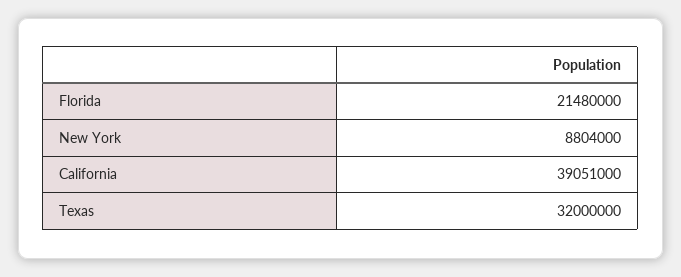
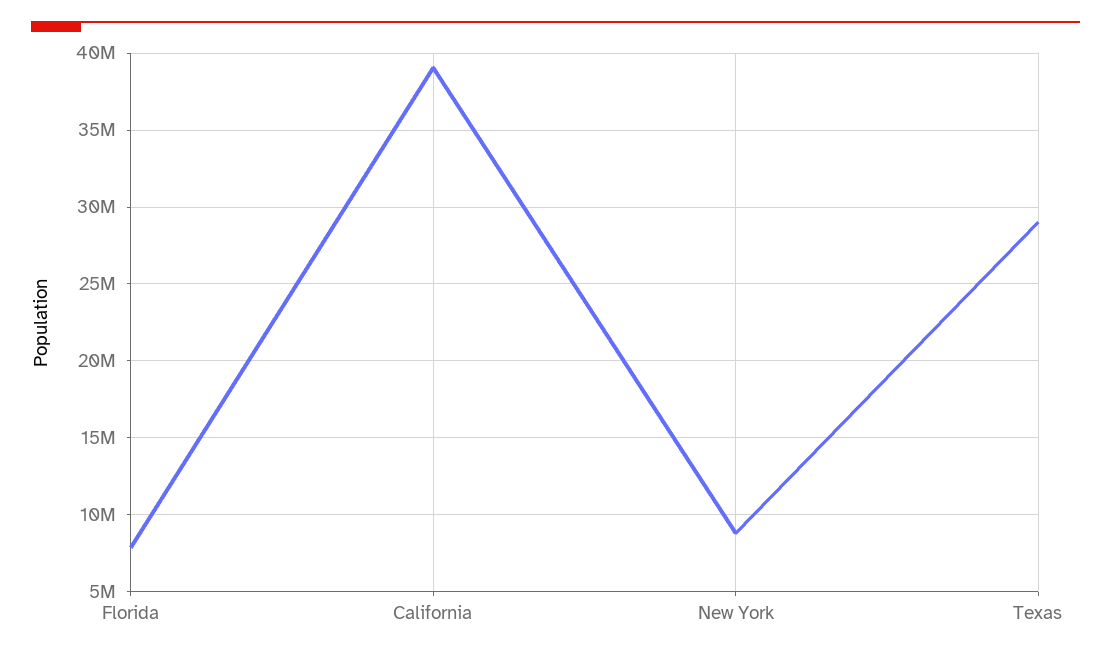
Florida: 21480000 -> 8000000
Texas: 32000000 -> 29000000

